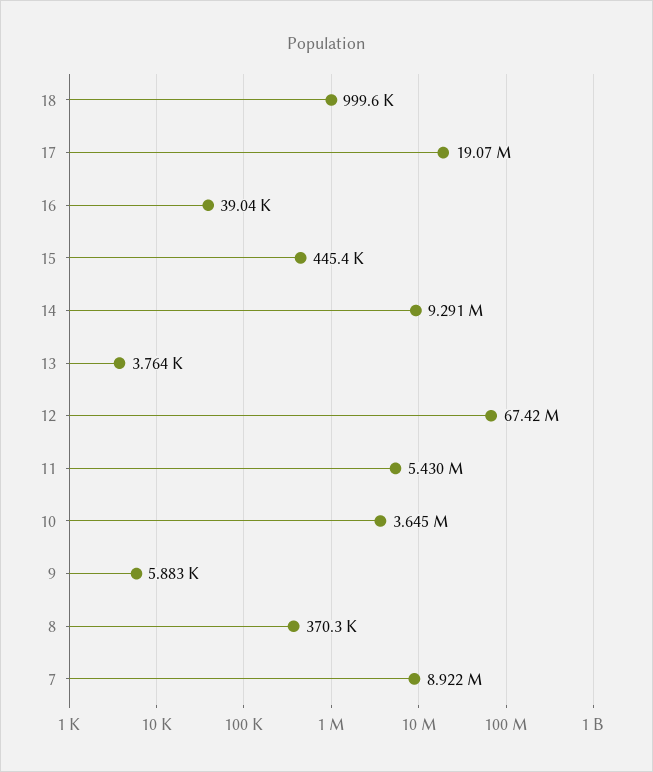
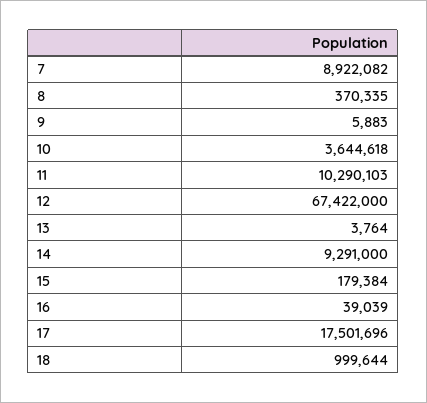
17: 19070000 -> 17501696
15: 445400 -> 179384
11: 5430000 -> 10290103

